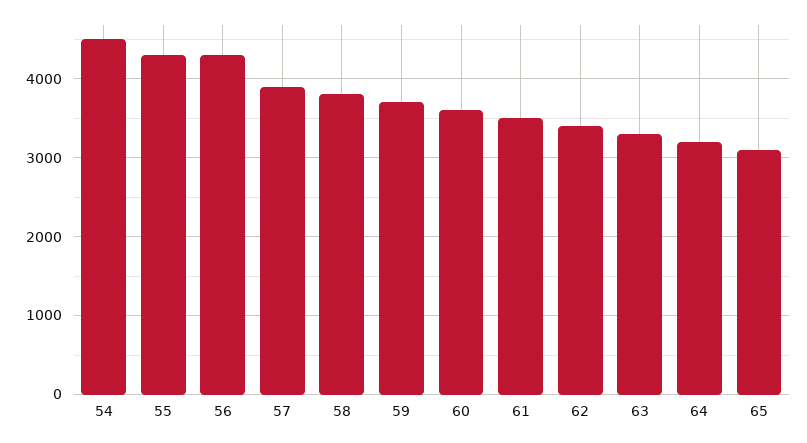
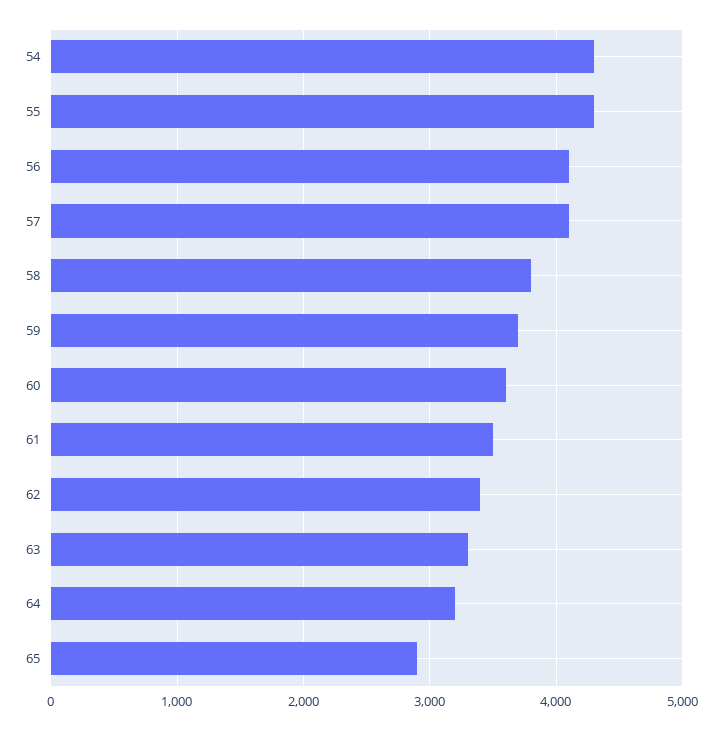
54: 4500 -> 4300
56: 4300 -> 4100
57: 3900 -> 4100
65: 3100 -> 2900

